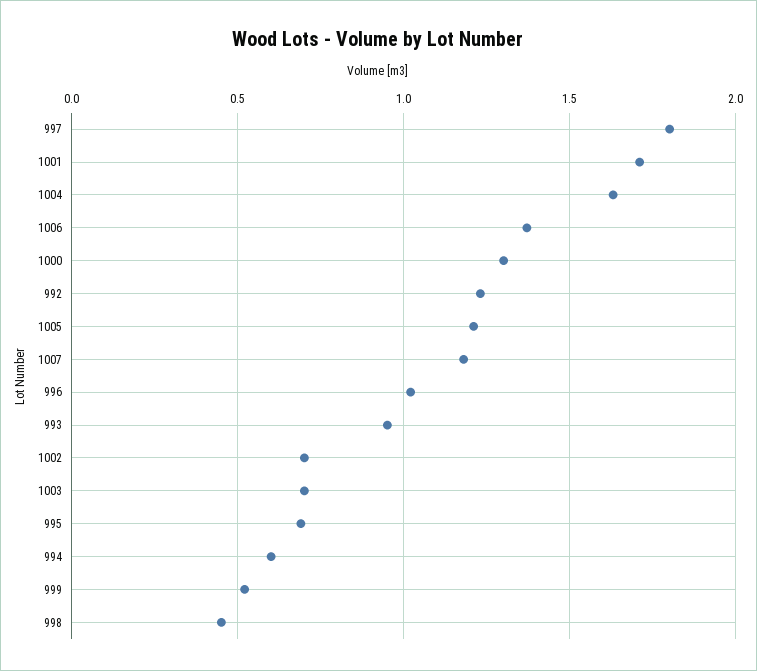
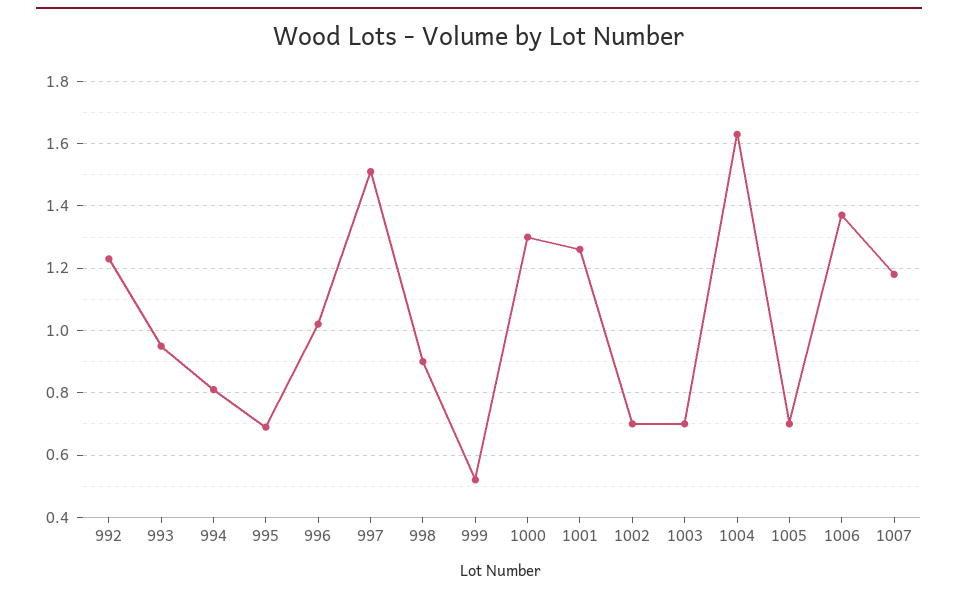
997: 1.8 -> 1.5
1001: 1.7 -> 1.25
1005: 1.2 -> 0.7
994: 0.6 -> 0.8
998: 0.45 -> 0.9

